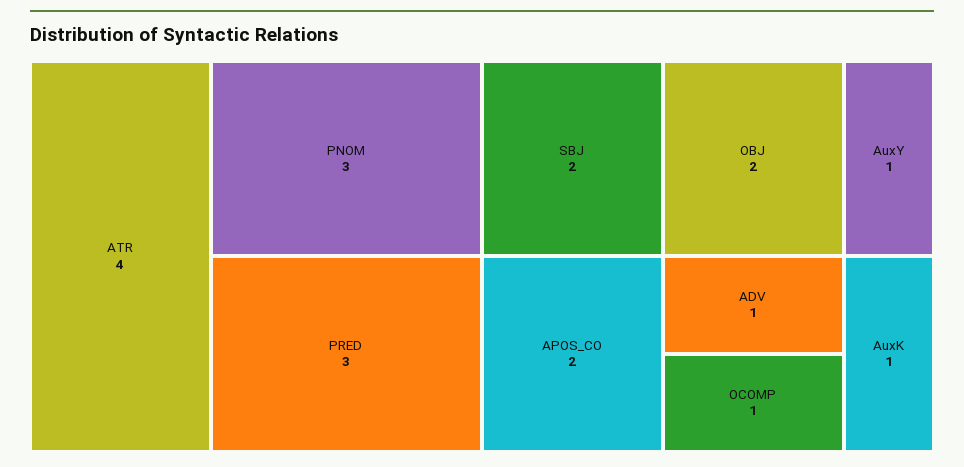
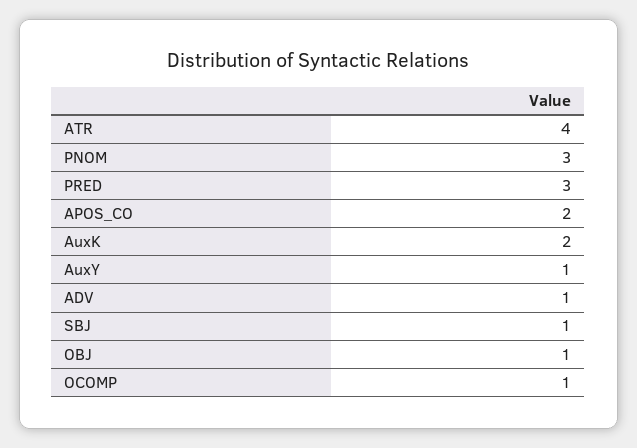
SBJ: 2 -> 1
OBJ: 2 -> 1
AuxK: 1 -> 2

